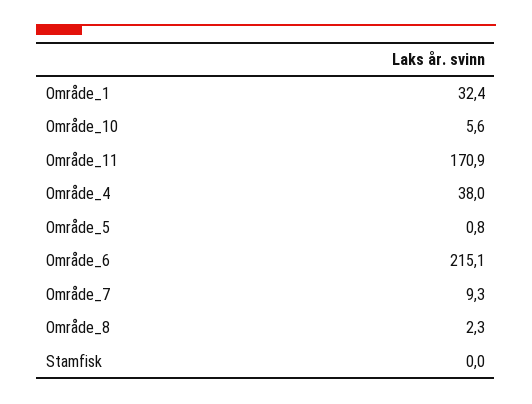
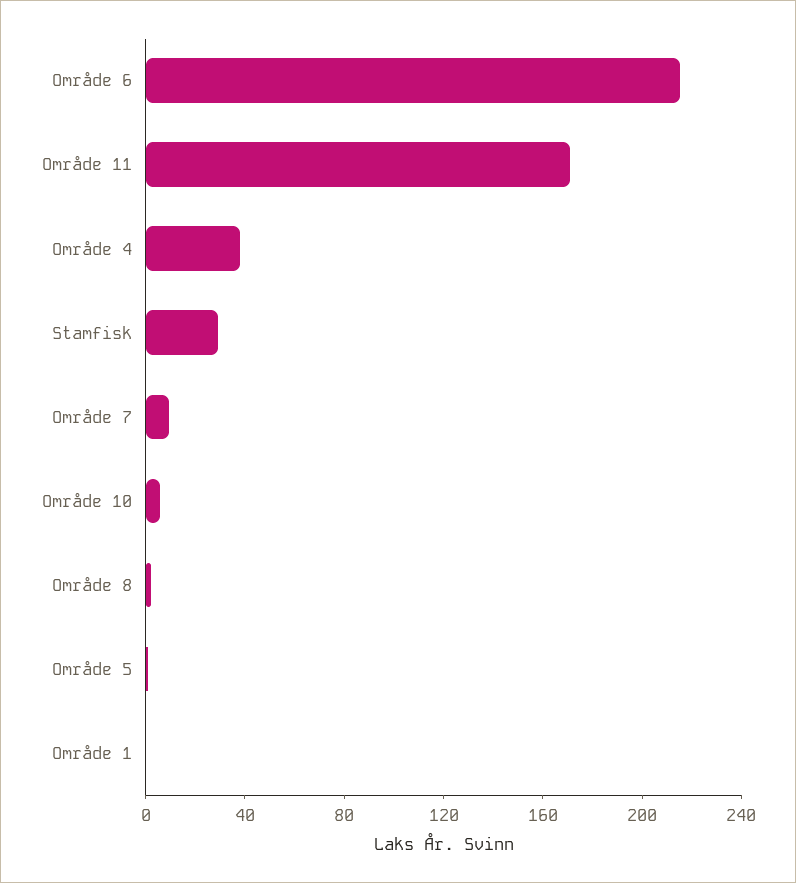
Område_1: 32.4 -> 0
Stamfisk: 0 -> 30

